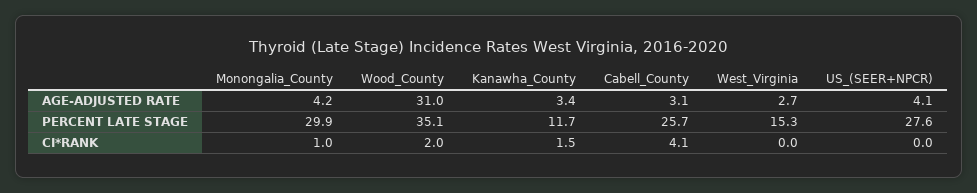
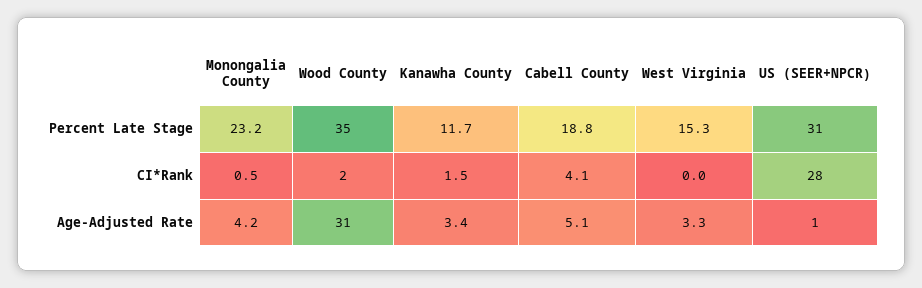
Cabell_County, AGE-ADJUSTED RATE: 3.1 -> 5.1
West_Virginia, AGE-ADJUSTED RATE: 2.7 -> 3.3
US_(SEER+NPCR), AGE-ADJUSTED RATE: 4.1 -> 1
Monongalia_County, PERCENT LATE STAGE: 29.9 -> 23.2
Cabell_County, PERCENT LATE STAGE: 25.7 -> 18.8
US_(SEER+NPCR), PERCENT LATE STAGE: 27.6 -> 31
Monongalia_County, CI*RANK: 1 -> 0.5
US_(SEER+NPCR), CI*RANK: 0 -> 28

